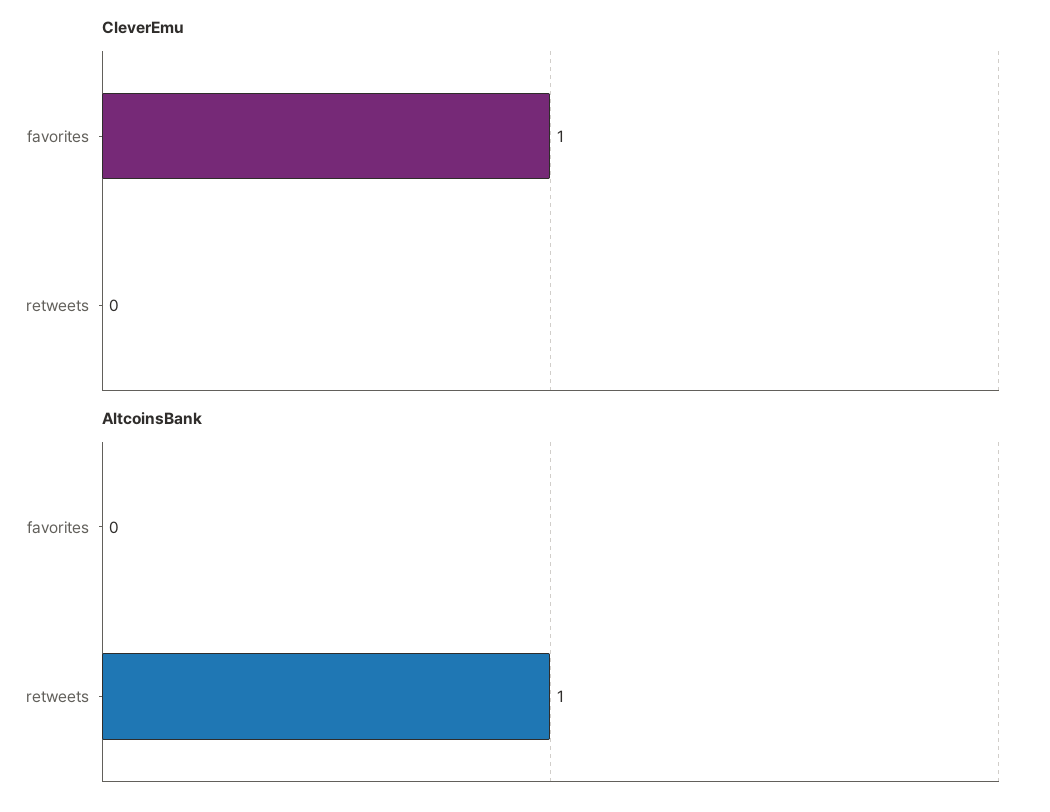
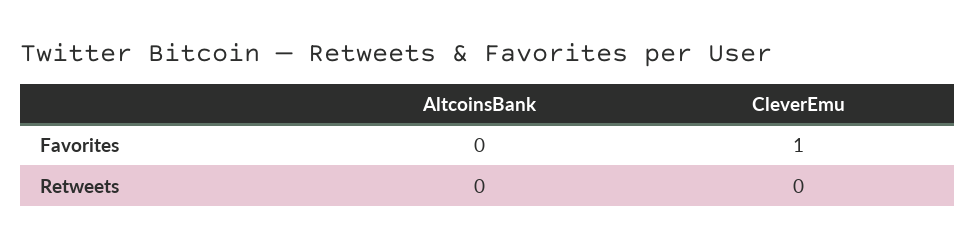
AltcoinsBank, retweets: 1 -> 0

